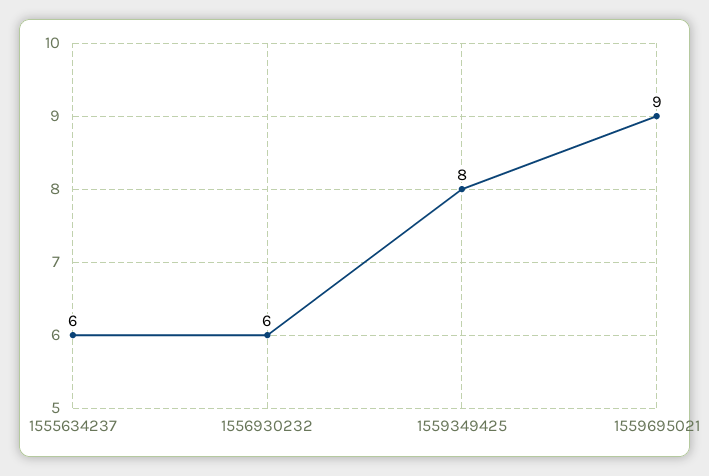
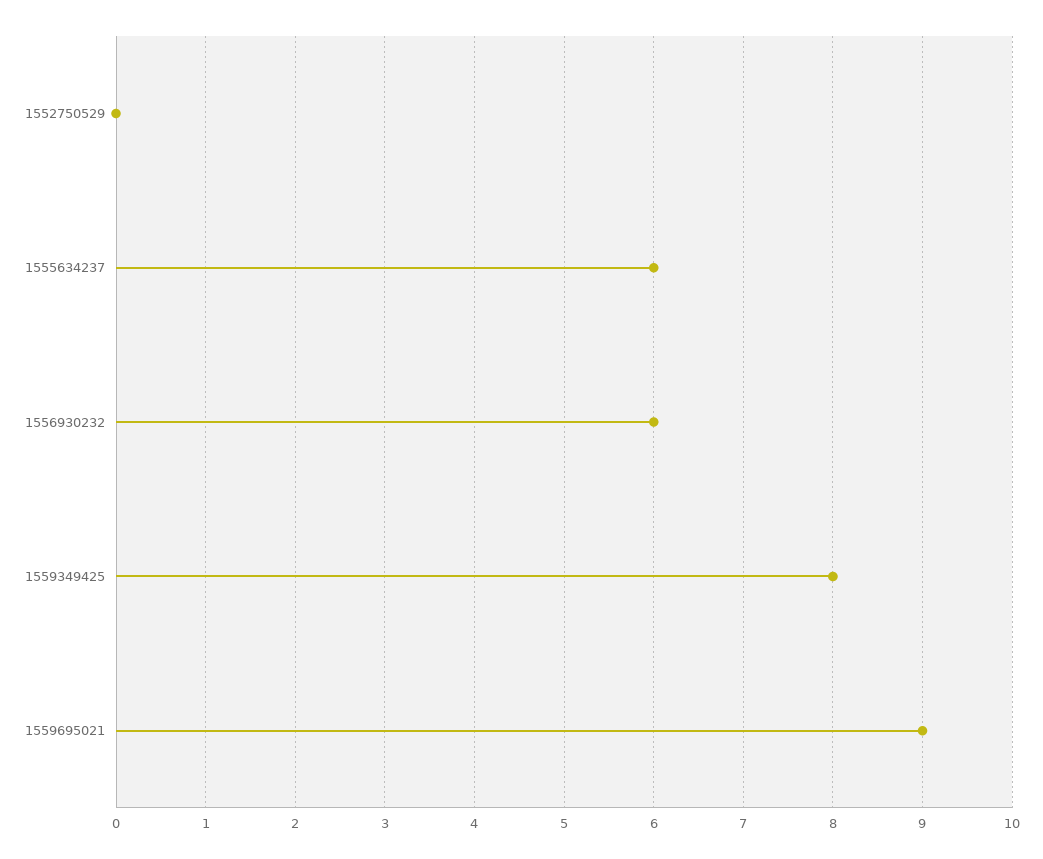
1552750529: none -> 0

